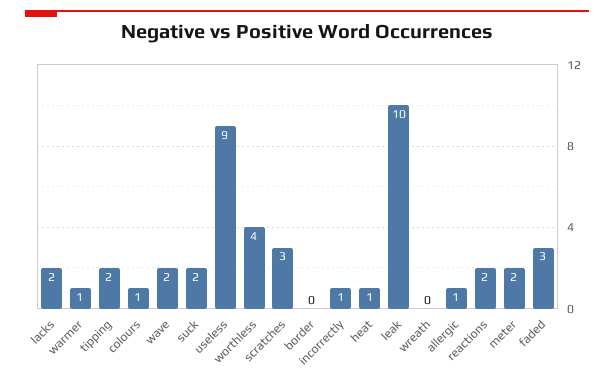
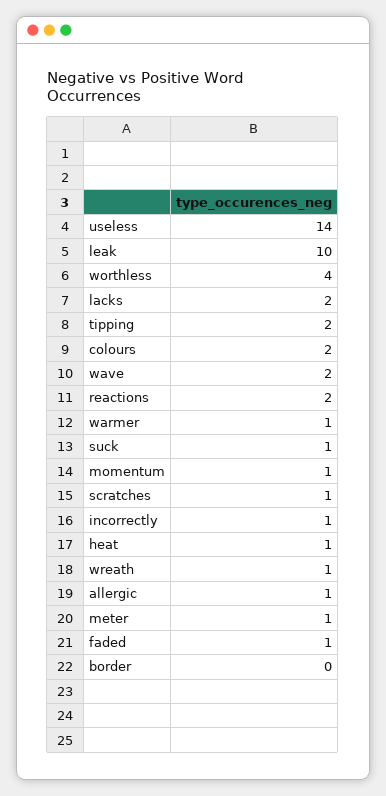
colours: 1 -> 2
suck: 2 -> 1
useless: 9 -> 14
scratches: 3 -> 1
wreath: 0 -> 1
meter: 2 -> 1
faded: 3 -> 1
momentum: none -> 1

